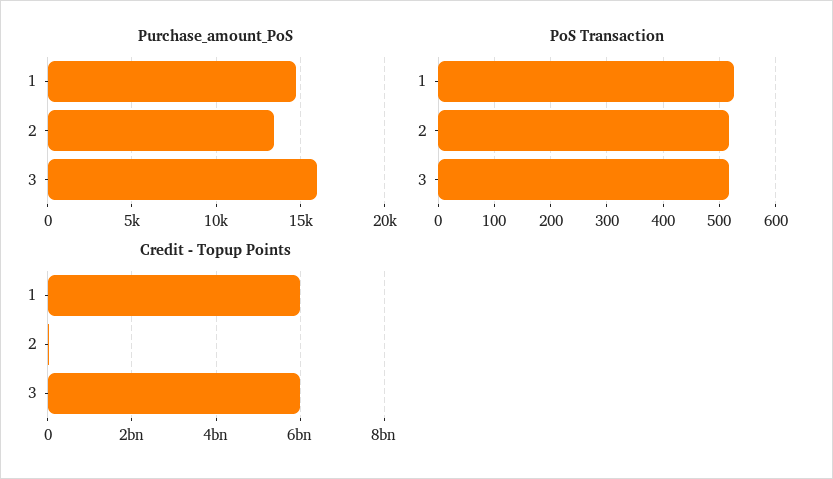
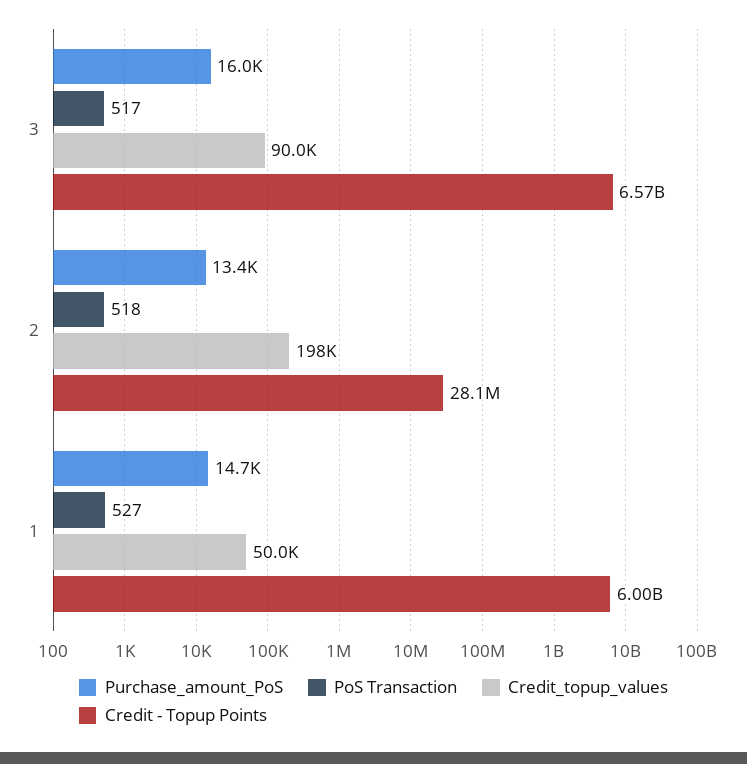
Credit - Topup Points, 3: 6000000000 -> 6570000000
Credit_topup_values, 3: none -> 90000
Credit_topup_values, 2: none -> 198000
Credit_topup_values, 1: none -> 50000

